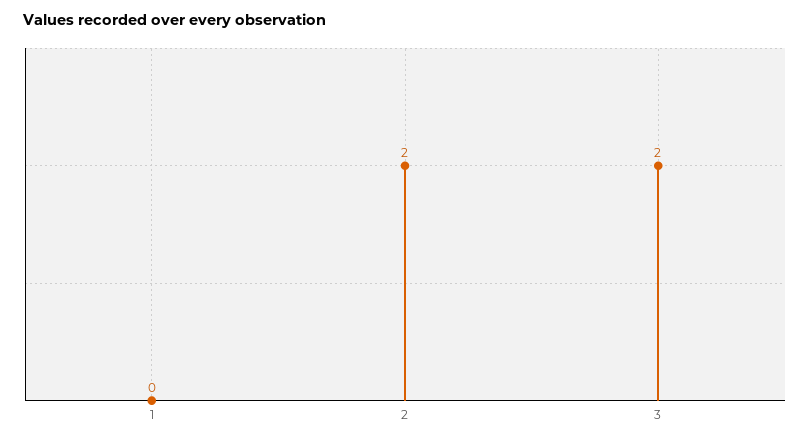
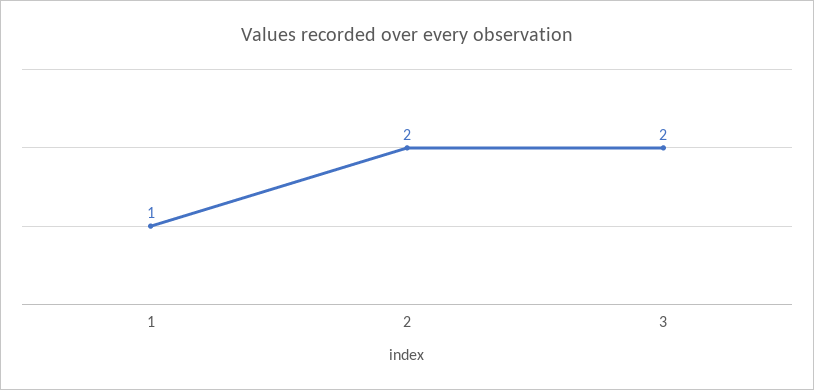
1: 0 -> 1

